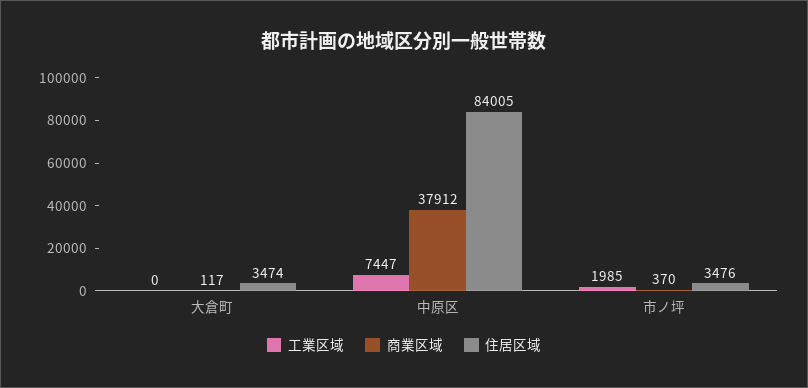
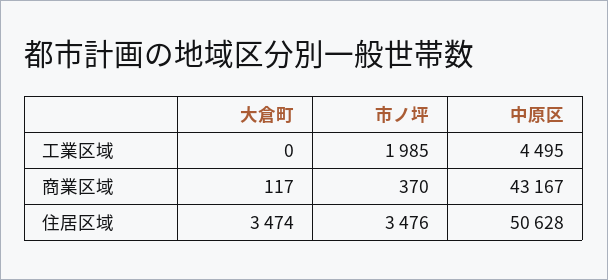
工業区域, 中原区: 7447 -> 4495
商業区域, 中原区: 37912 -> 43167
住居区域, 中原区: 84005 -> 50628

